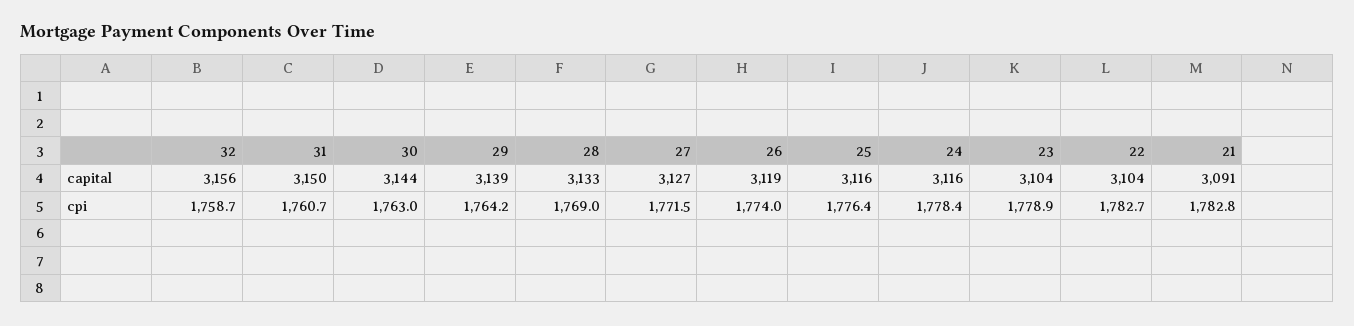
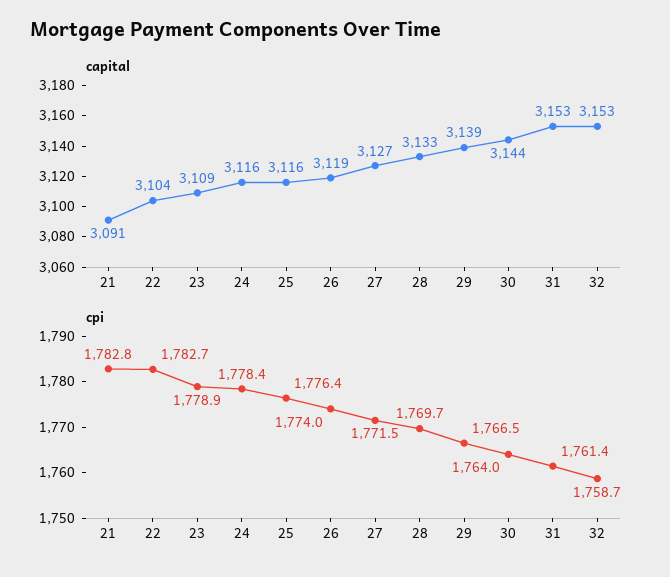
capital, 32: 3156 -> 3153
capital, 31: 3150 -> 3153
capital, 23: 3104 -> 3109
cpi, 31: 1760.7 -> 1761.4
cpi, 30: 1763 -> 1764
cpi, 29: 1764.2 -> 1766.5
cpi, 28: 1769 -> 1769.7

